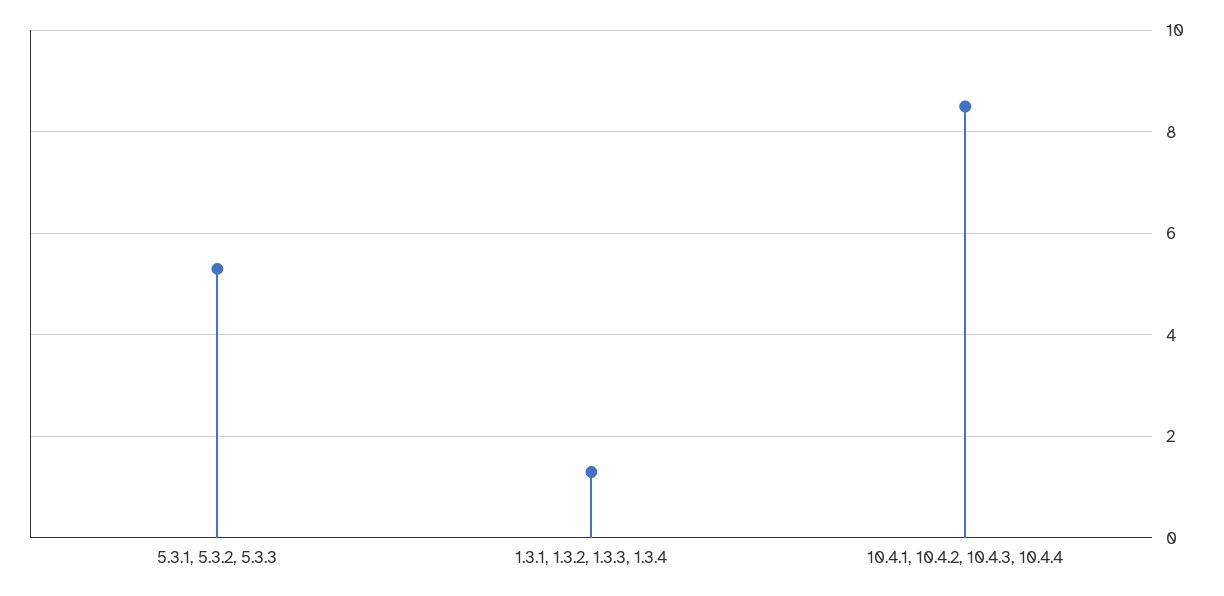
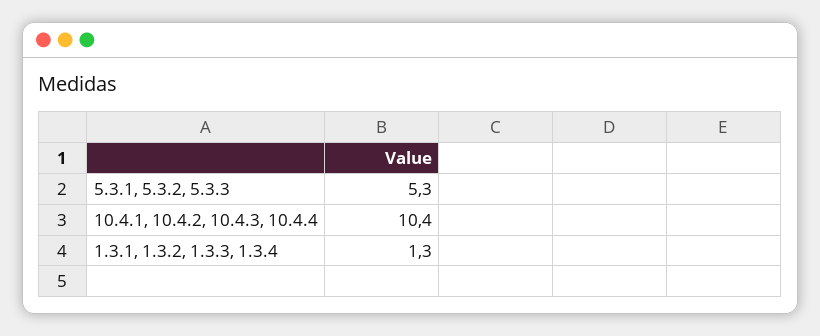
10.4.1, 10.4.2, 10.4.3, 10.4.4: 8.5 -> 10.4

